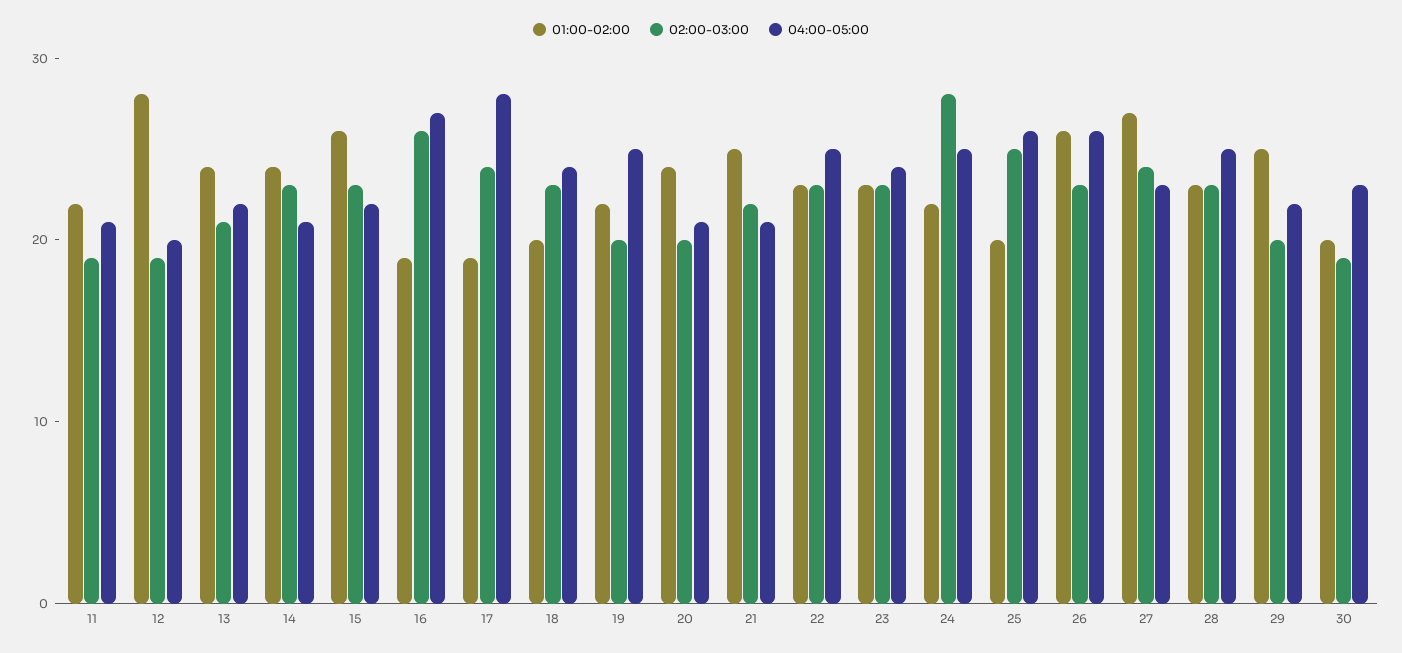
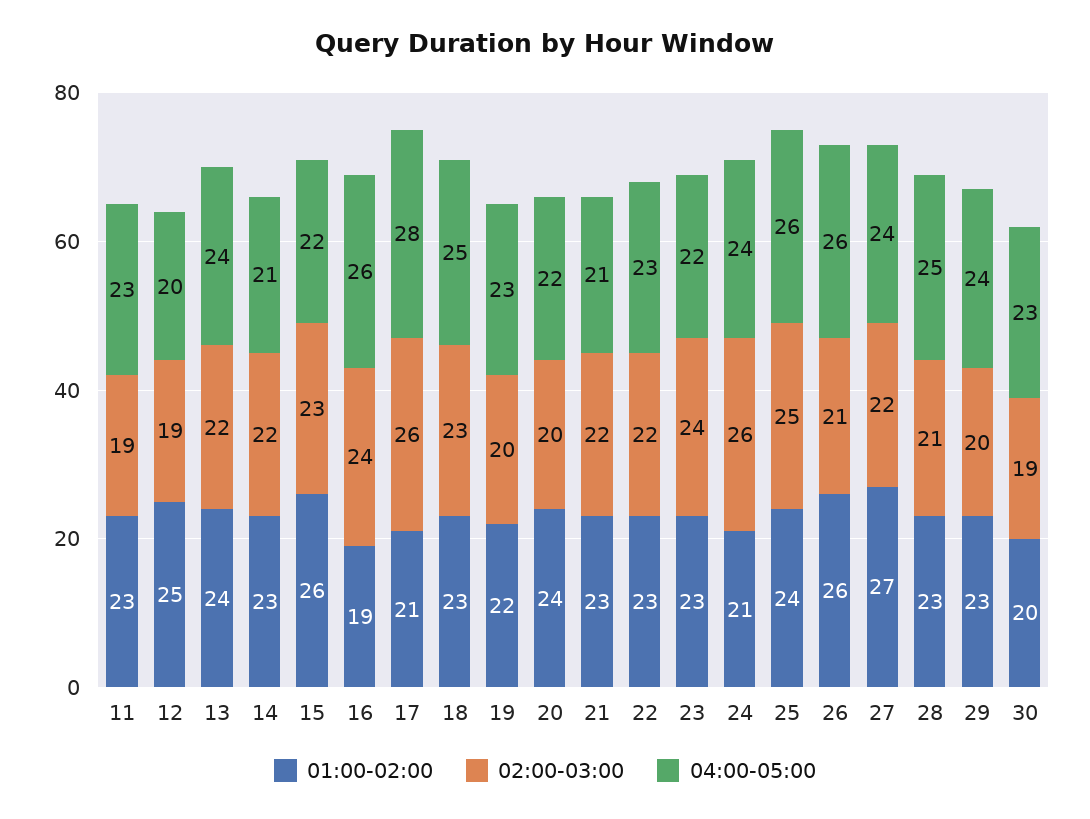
01:00-02:00, 11: 22 -> 23
04:00-05:00, 11: 21 -> 23
01:00-02:00, 12: 28 -> 25
02:00-03:00, 13: 21 -> 22
04:00-05:00, 13: 22 -> 24
01:00-02:00, 14: 24 -> 23
02:00-03:00, 14: 23 -> 22
02:00-03:00, 16: 26 -> 24
04:00-05:00, 16: 27 -> 26
01:00-02:00, 17: 19 -> 21
02:00-03:00, 17: 24 -> 26
01:00-02:00, 18: 20 -> 23
04:00-05:00, 18: 24 -> 25
04:00-05:00, 19: 25 -> 23
04:00-05:00, 20: 21 -> 22
01:00-02:00, 21: 25 -> 23
02:00-03:00, 22: 23 -> 22
04:00-05:00, 22: 25 -> 23
02:00-03:00, 23: 23 -> 24
04:00-05:00, 23: 24 -> 22
01:00-02:00, 24: 22 -> 21
02:00-03:00, 24: 28 -> 26
04:00-05:00, 24: 25 -> 24
01:00-02:00, 25: 20 -> 24
02:00-03:00, 26: 23 -> 21
02:00-03:00, 27: 24 -> 22
04:00-05:00, 27: 23 -> 24
02:00-03:00, 28: 23 -> 21
01:00-02:00, 29: 25 -> 23
04:00-05:00, 29: 22 -> 24

